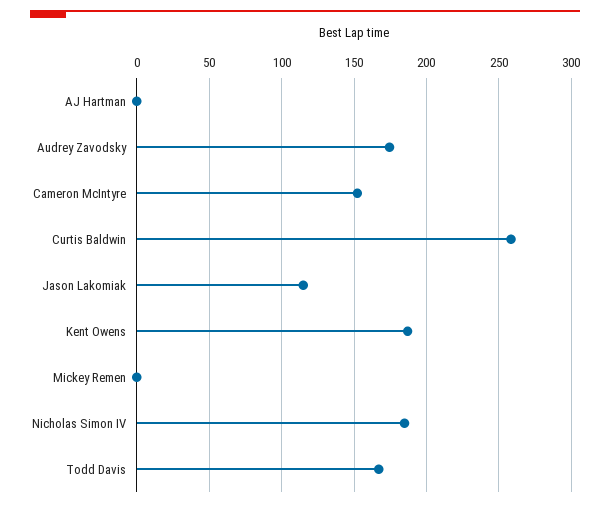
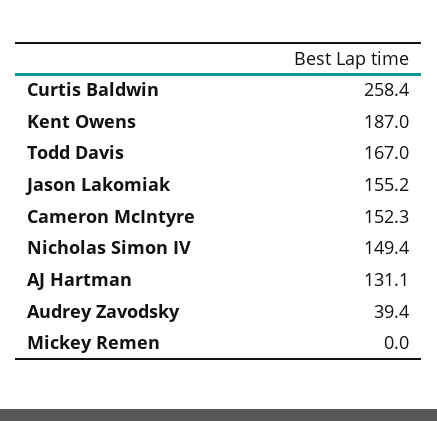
AJ Hartman: 0 -> 131.1
Audrey Zavodsky: 175 -> 39.4
Jason Lakomiak: 115 -> 155.2
Nicholas Simon IV: 185 -> 149.4

